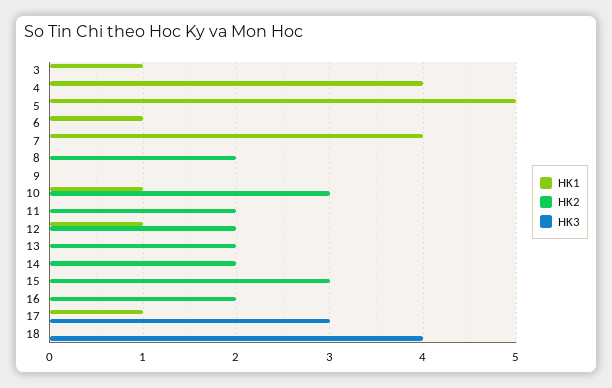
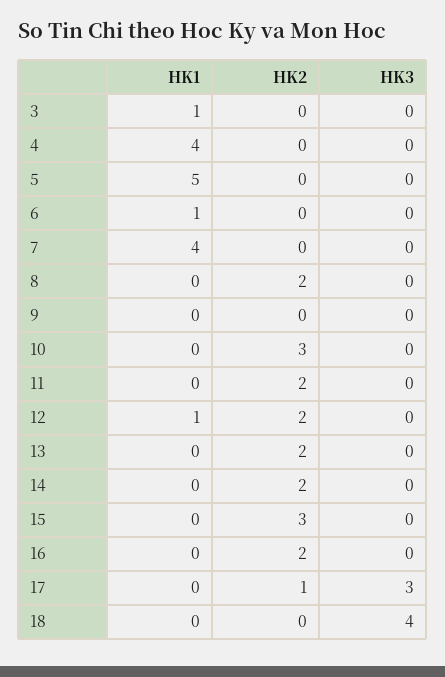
HK1, 10: 1 -> 0
HK1, 17: 1 -> 0
HK2, 17: 0 -> 1

